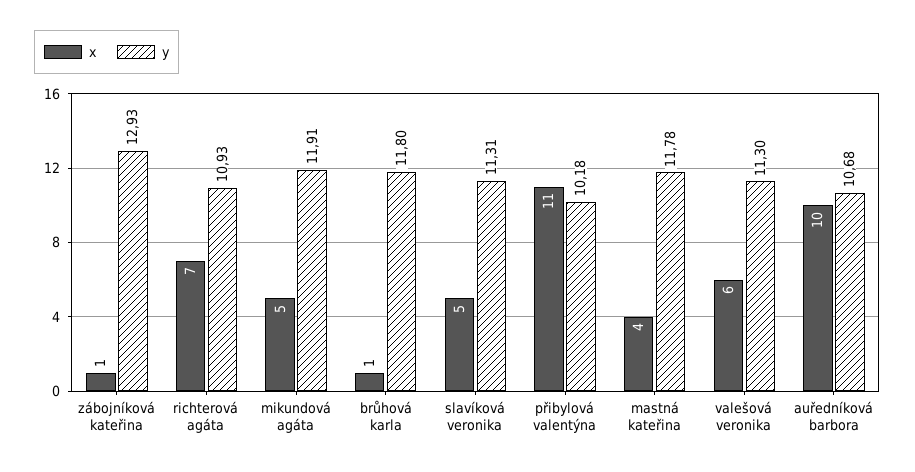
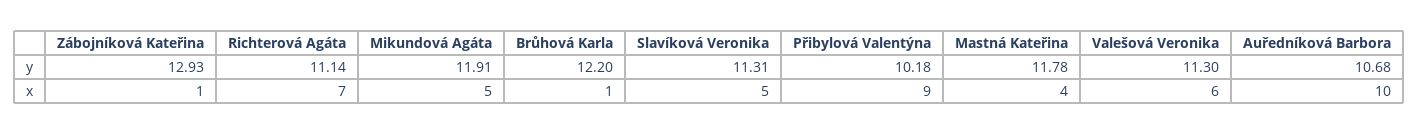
y, richterová agáta: 10.93 -> 11.14
y, brůhová karla: 11.8 -> 12.2
x, přibylová valentýna: 11 -> 9

